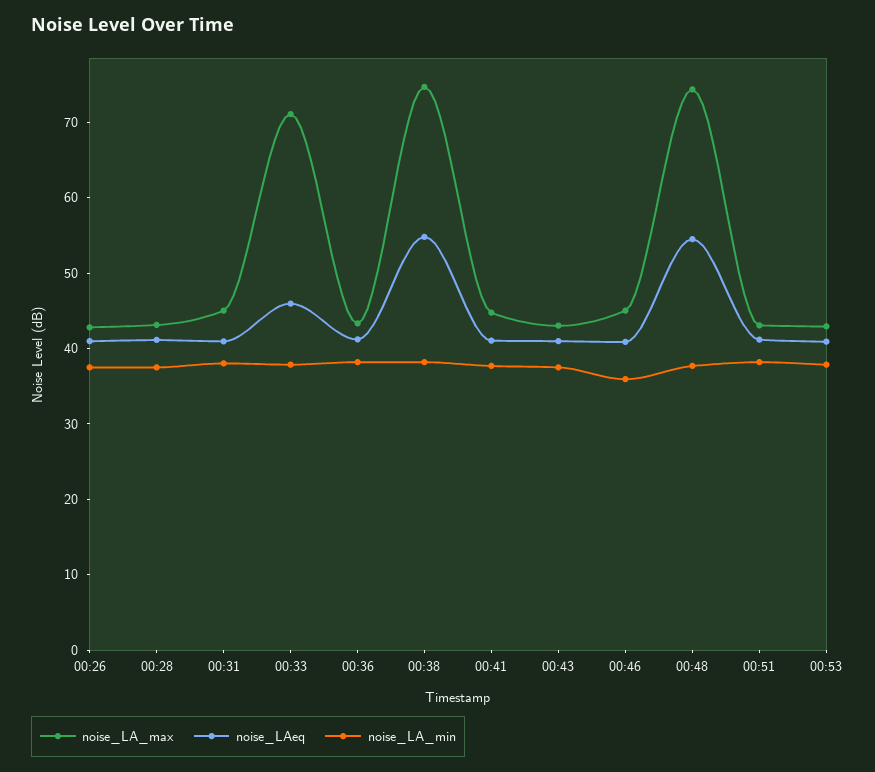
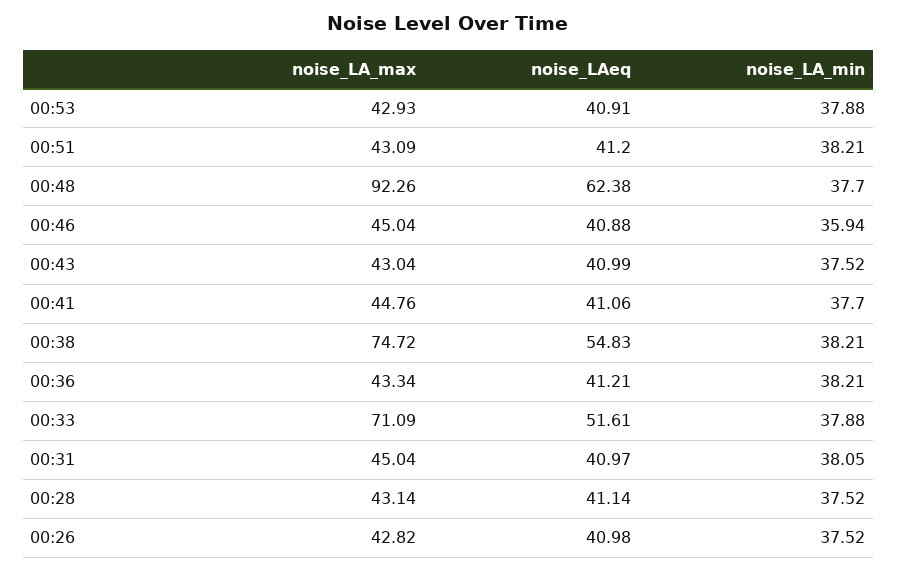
noise_LAeq, 00:33: 46 -> 51.61
noise_LA_max, 00:48: 74 -> 92.26
noise_LAeq, 00:48: 54 -> 62.38

